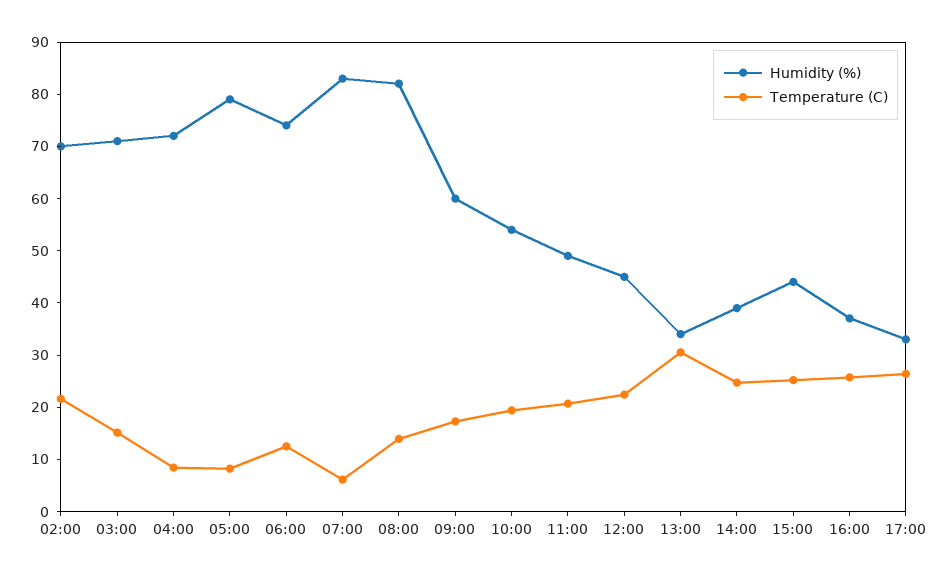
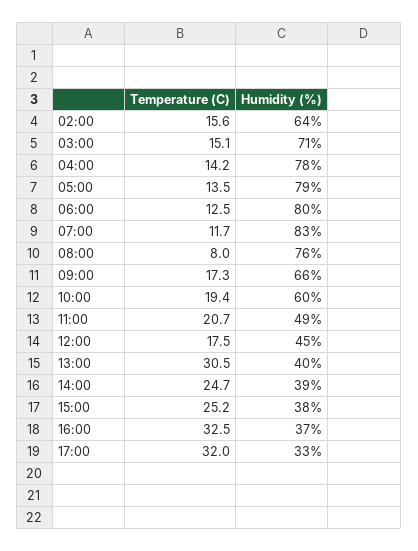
Humidity (%), 02:00: 70 -> 64
Temperature (C), 02:00: 22 -> 15.6
Humidity (%), 04:00: 72 -> 78
Temperature (C), 04:00: 8 -> 14.2
Temperature (C), 05:00: 8 -> 13.5
Humidity (%), 06:00: 74 -> 80
Temperature (C), 07:00: 6 -> 11.7
Humidity (%), 08:00: 82 -> 76
Temperature (C), 08:00: 14 -> 8
Humidity (%), 09:00: 60 -> 66
Humidity (%), 10:00: 54 -> 60
Temperature (C), 12:00: 22 -> 17.5
Humidity (%), 13:00: 34 -> 40
Humidity (%), 15:00: 44 -> 38
Temperature (C), 16:00: 26 -> 32.5
Temperature (C), 17:00: 26 -> 32

